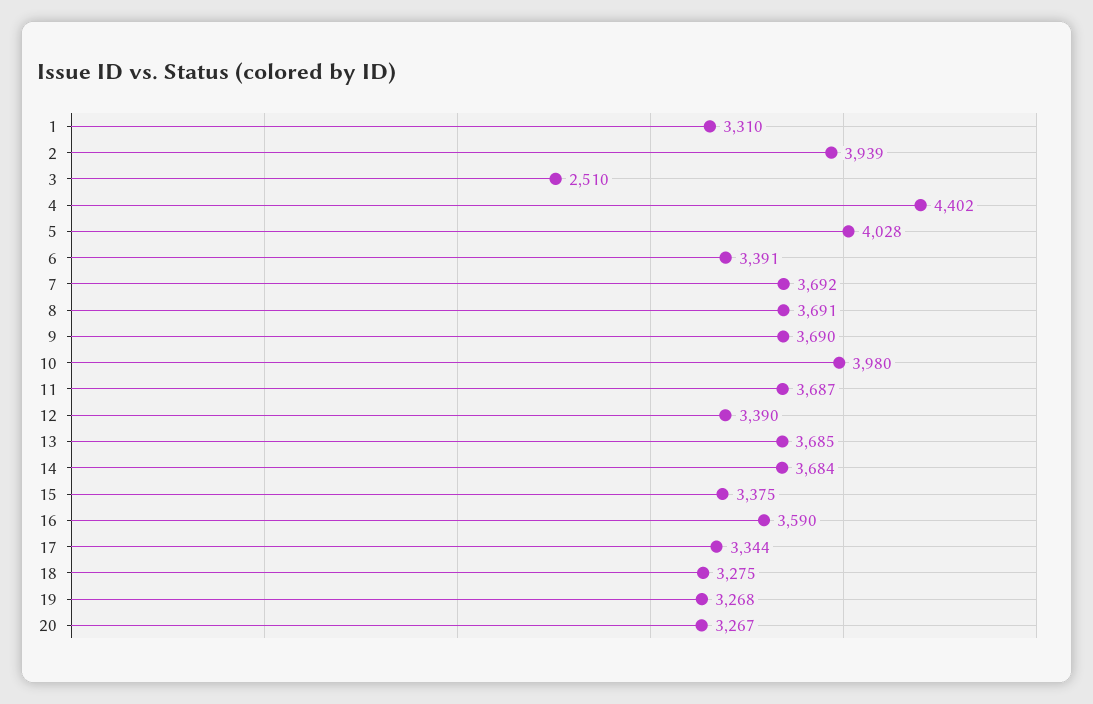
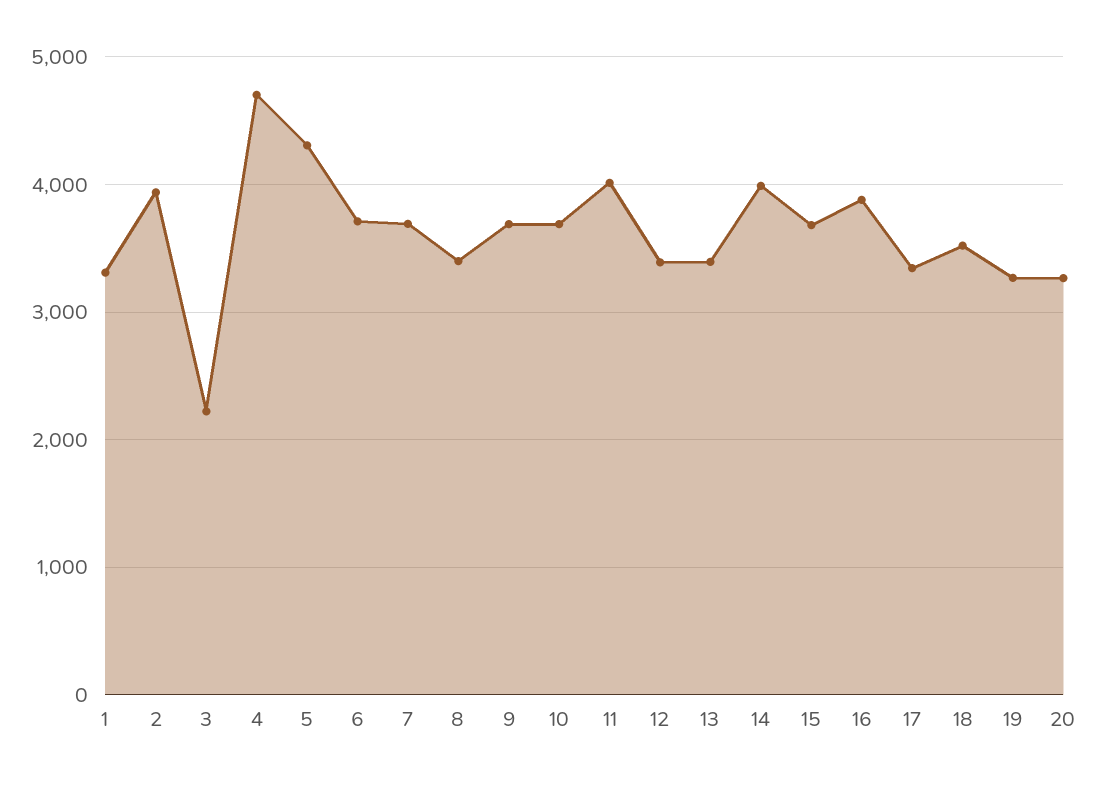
3: 2510 -> 2200
4: 4402 -> 4700
5: 4028 -> 4300
6: 3391 -> 3700
8: 3691 -> 3400
10: 3980 -> 3700
11: 3687 -> 4000
13: 3685 -> 3400
14: 3684 -> 4000
15: 3375 -> 3700
16: 3590 -> 3900
18: 3275 -> 3500

